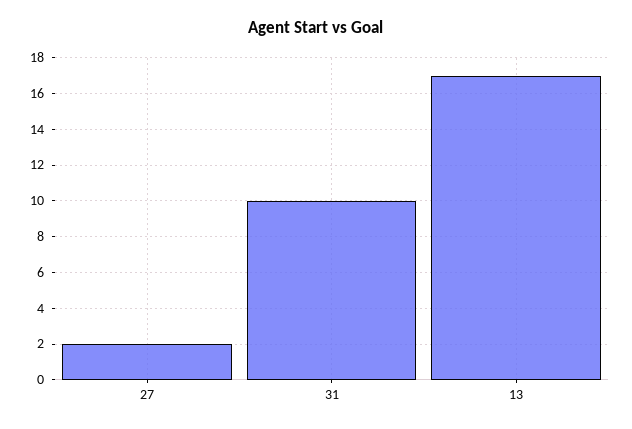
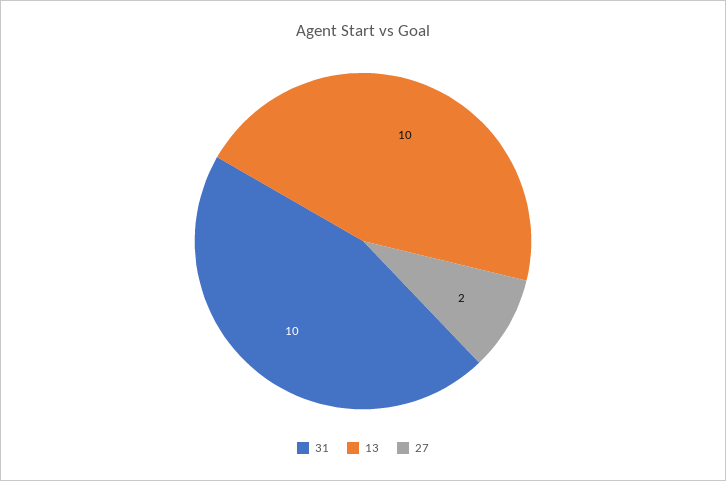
13: 17 -> 10

